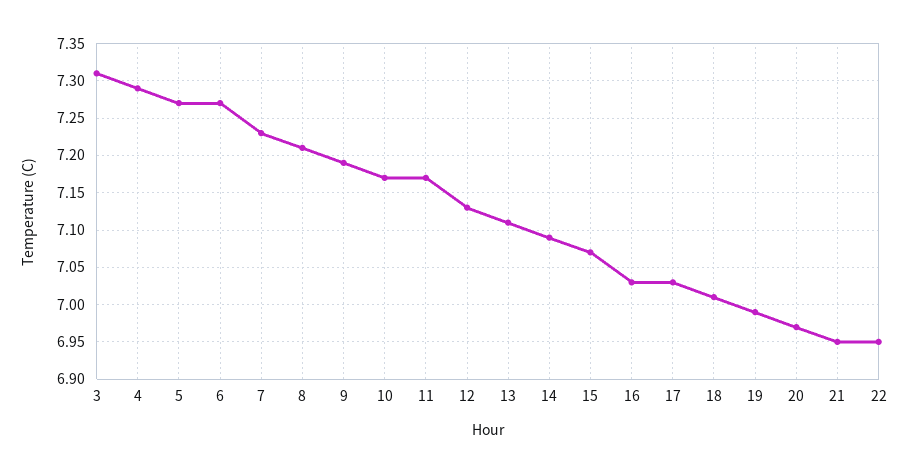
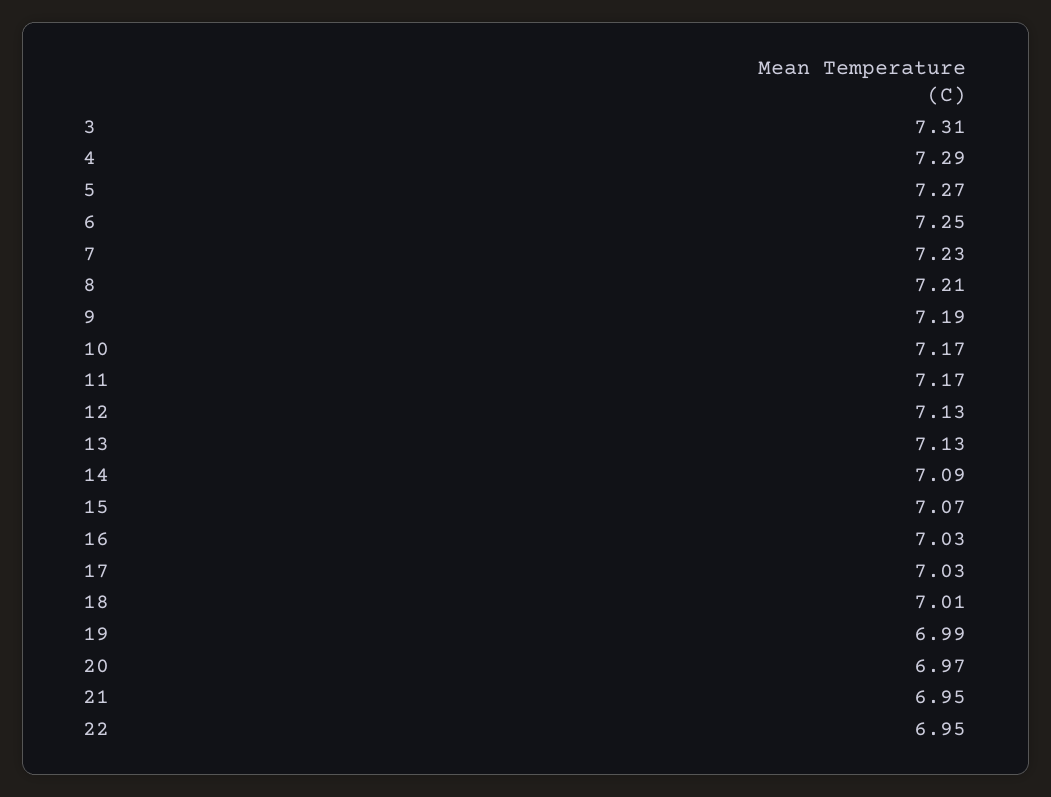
6: 7.27 -> 7.25
13: 7.11 -> 7.13

